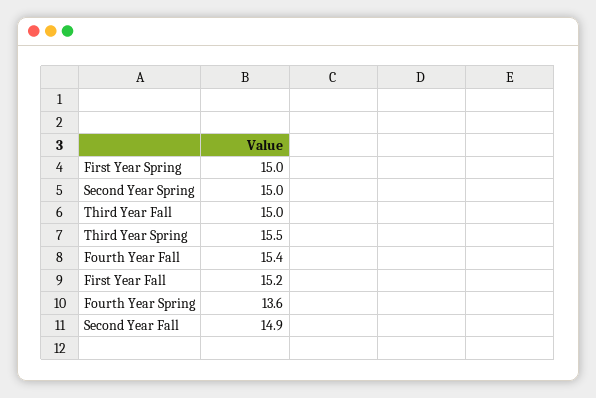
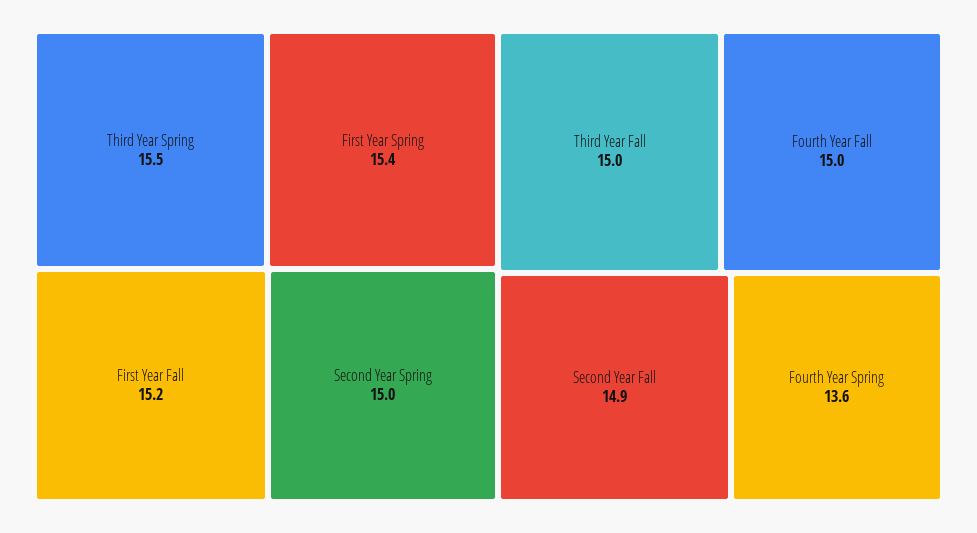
First Year Spring: 15 -> 15.4
Fourth Year Fall: 15.4 -> 15

